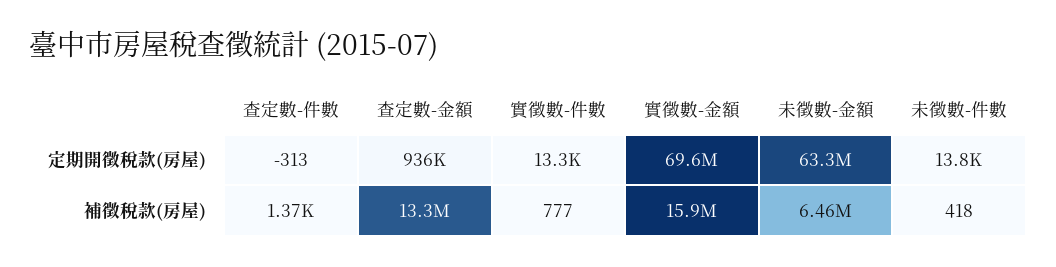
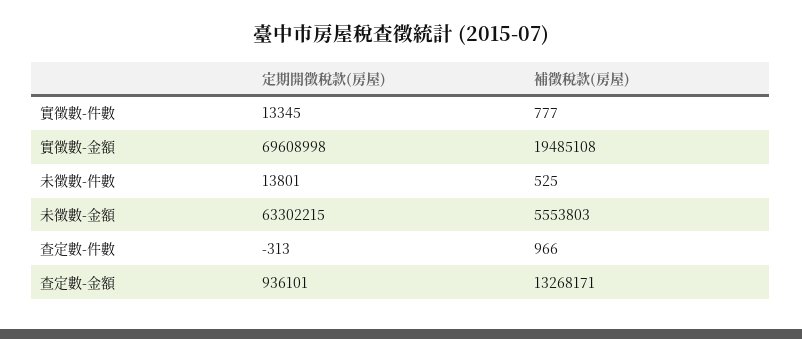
查定數-件數, 補徵稅款(房屋): 1370 -> 966
實徵數-金額, 補徵稅款(房屋): 15900000 -> 19485108
未徵數-金額, 補徵稅款(房屋): 6460000 -> 5553803
未徵數-件數, 補徵稅款(房屋): 418 -> 525

